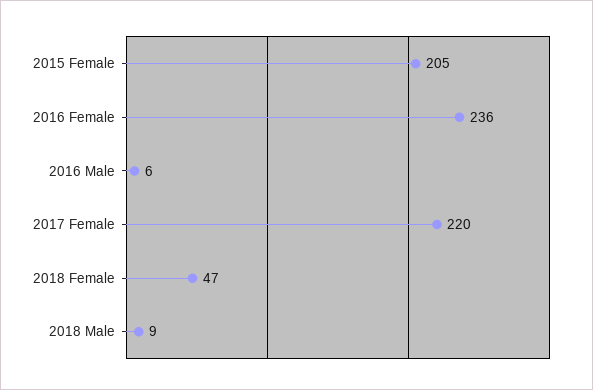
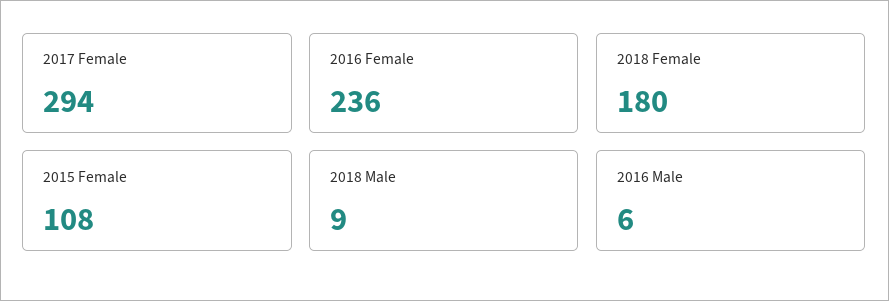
2015 Female: 205 -> 108
2017 Female: 220 -> 294
2018 Female: 47 -> 180

